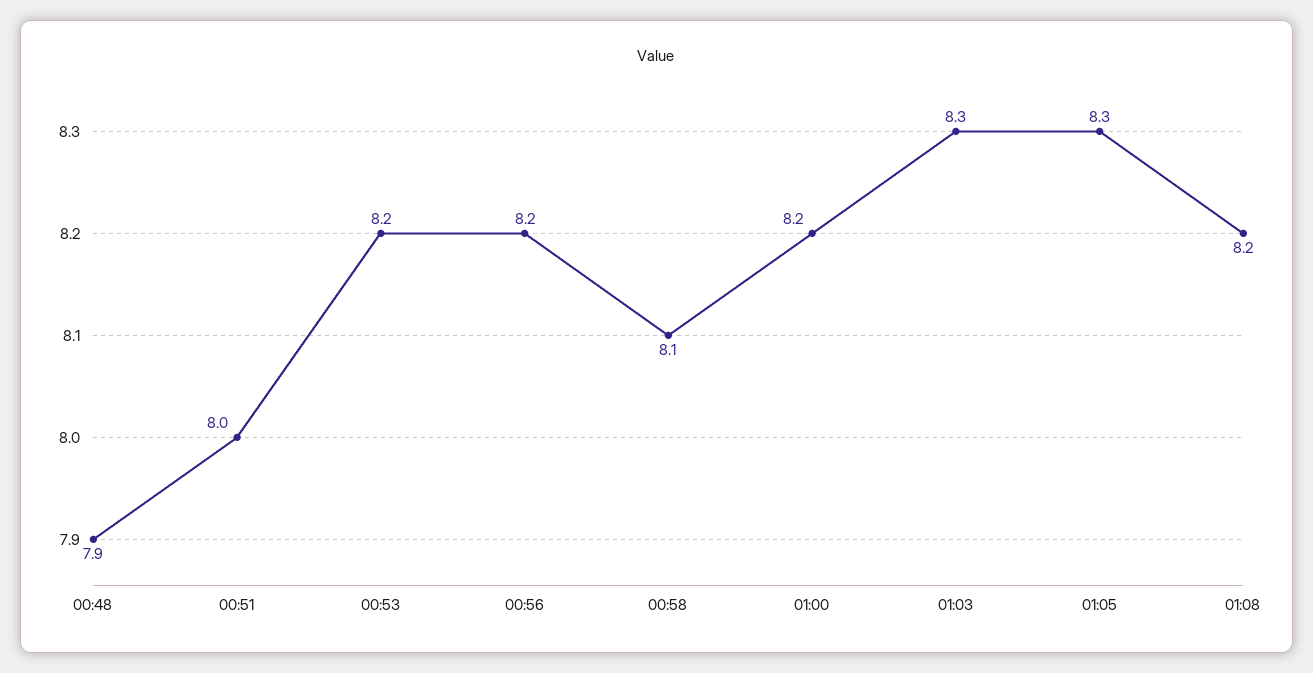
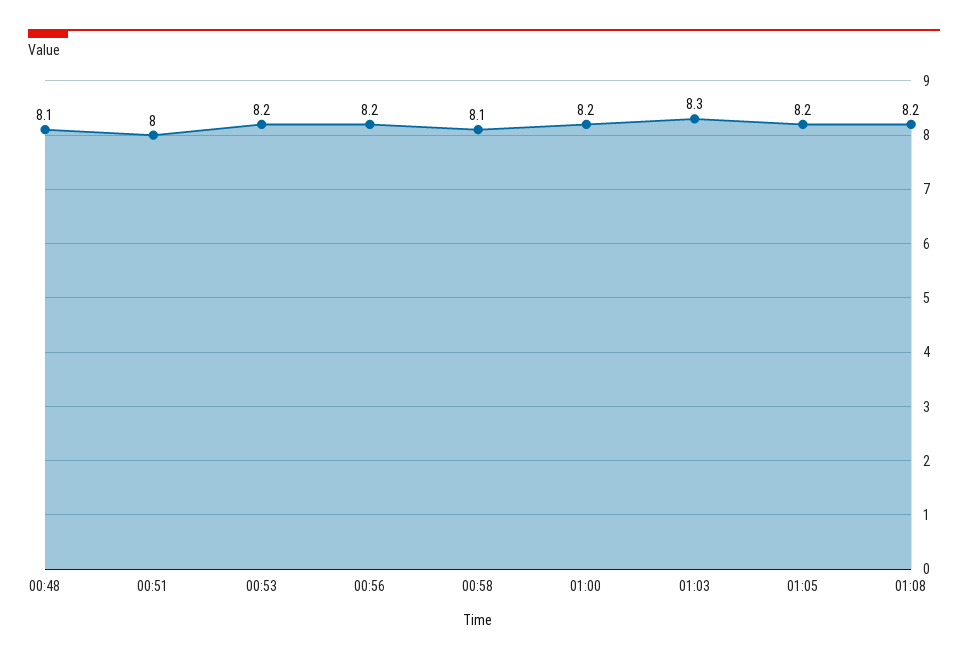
00:48: 7.9 -> 8.1
01:05: 8.3 -> 8.2

